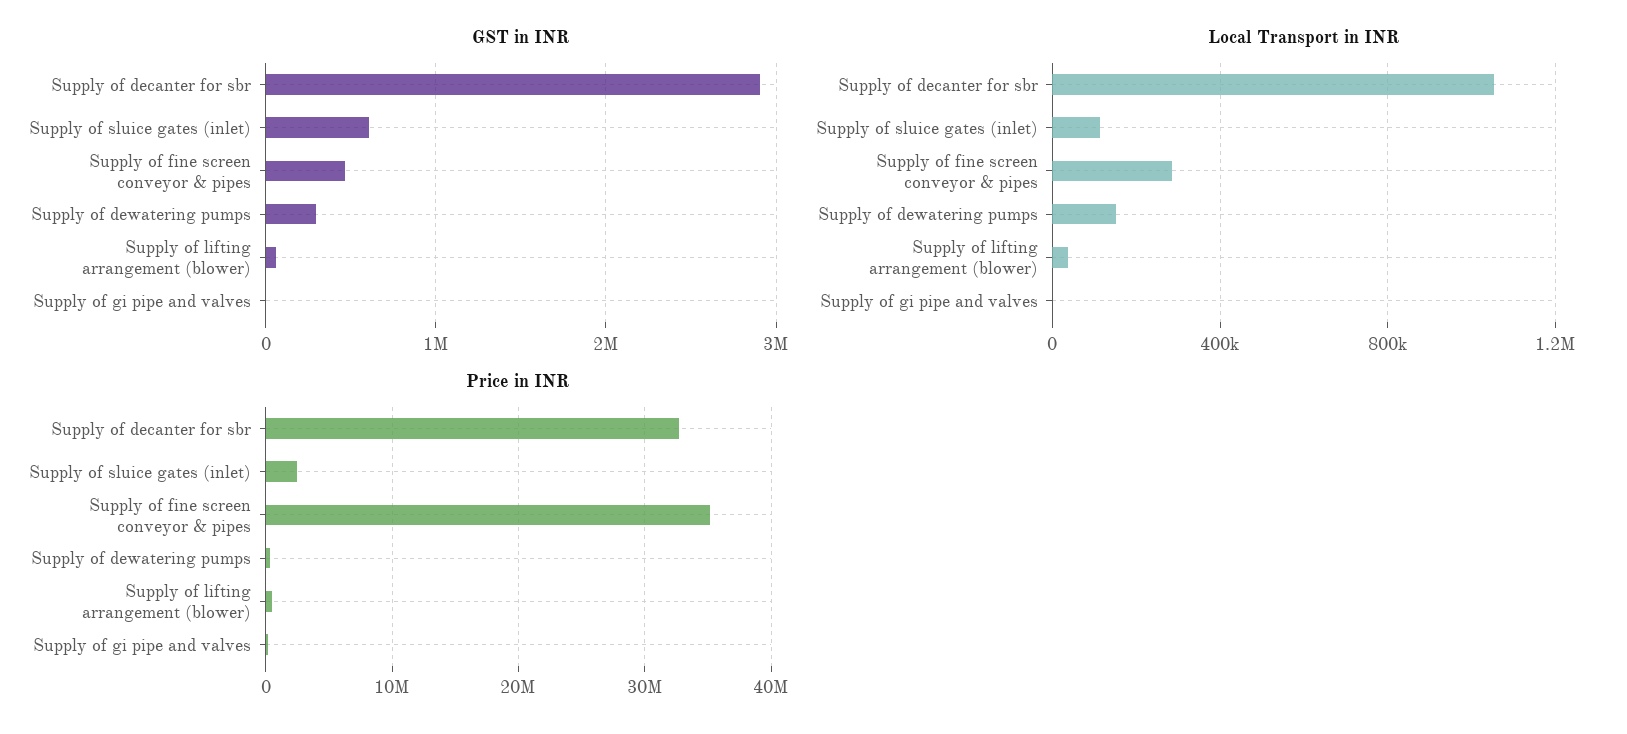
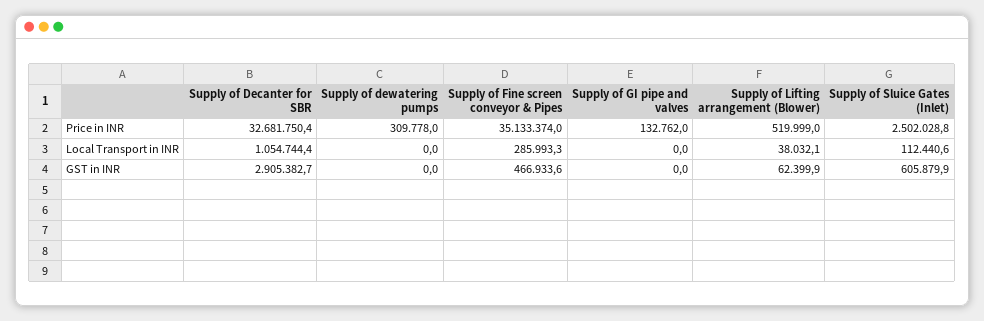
GST in INR, Supply of dewatering pumps: 300000 -> 0
Local Transport in INR, Supply of dewatering pumps: 150000 -> 0

